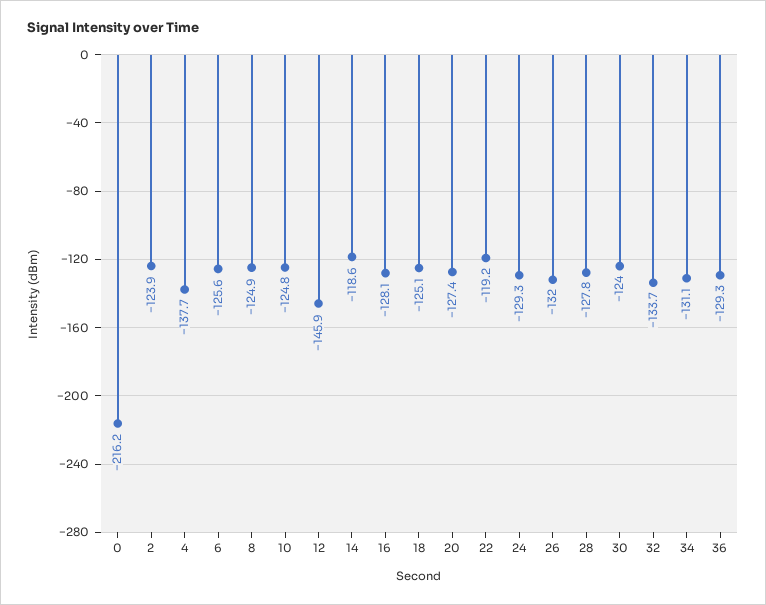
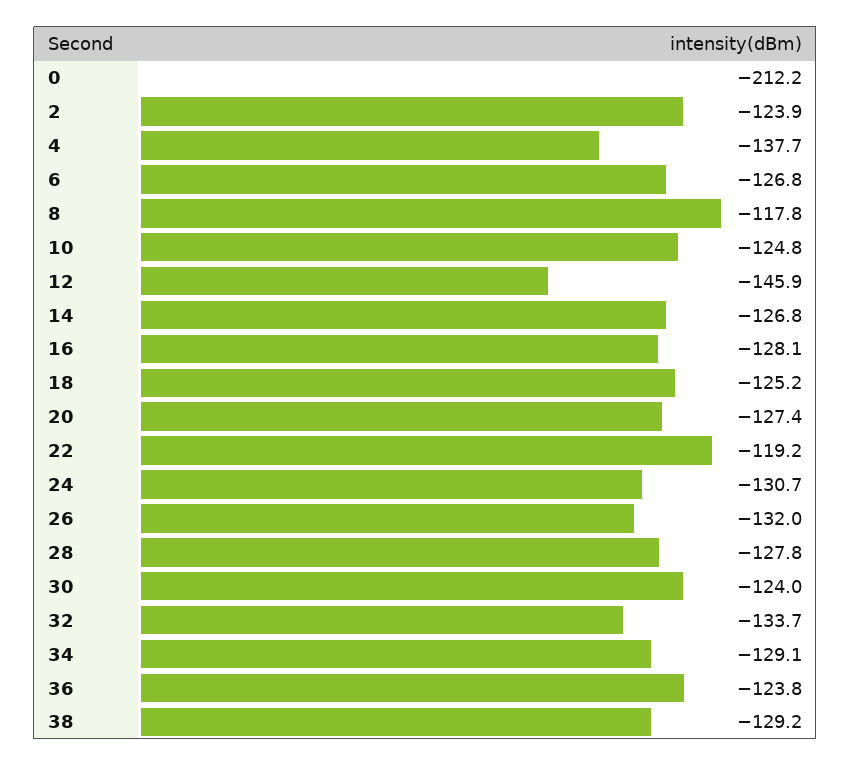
0: -216.2 -> -212.2
6: -125.6 -> -126.8
8: -124.9 -> -117.8
14: -118.6 -> -126.8
18: -125.1 -> -125.2
24: -129.3 -> -130.7
34: -131.1 -> -129.1
36: -129.3 -> -123.8
38: none -> -129.2

